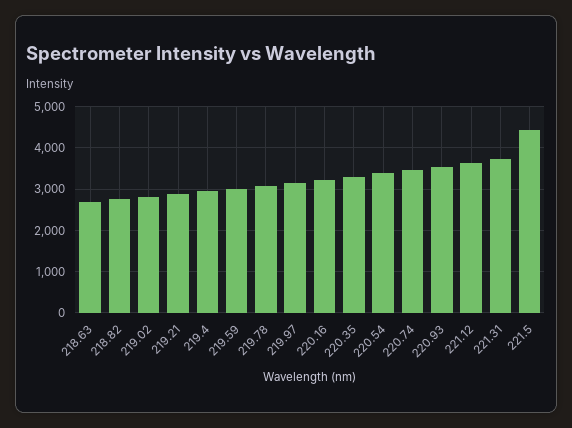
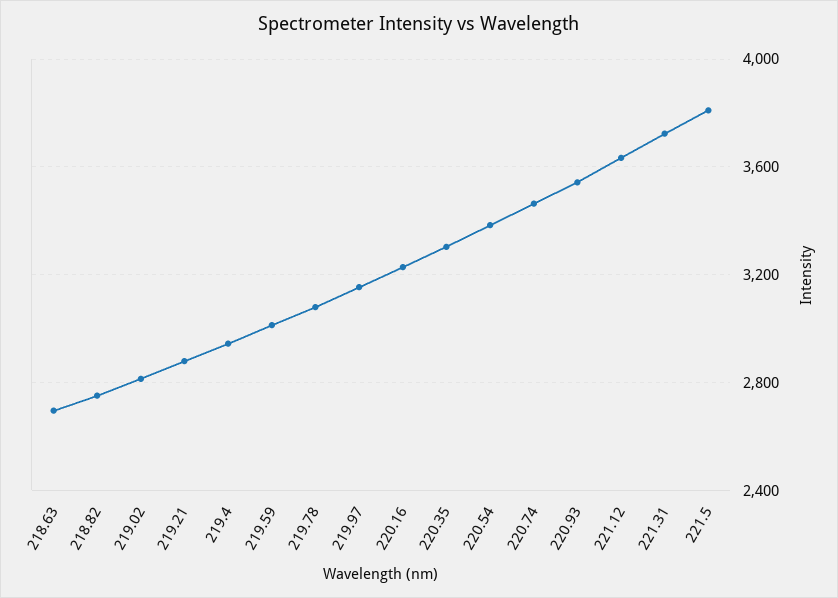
221.5: 4400 -> 3800

